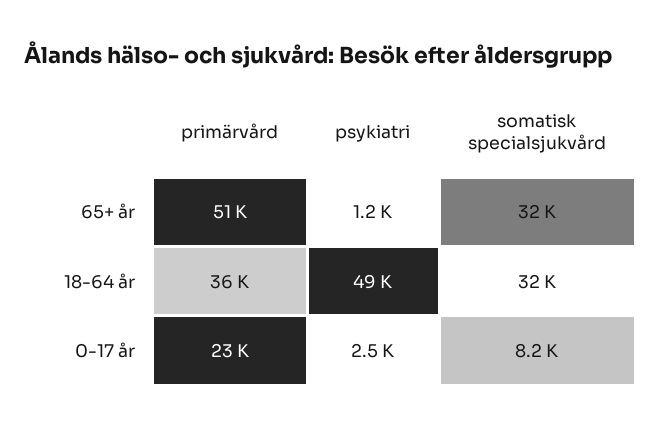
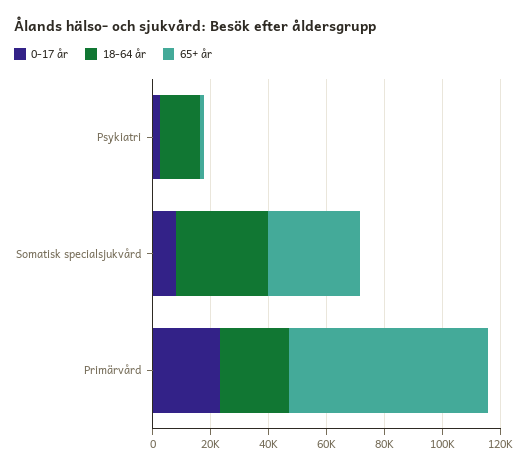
65+ år, primärvård: 51000 -> 70000
18-64 år, primärvård: 36000 -> 25000
18-64 år, psykiatri: 49000 -> 15000

